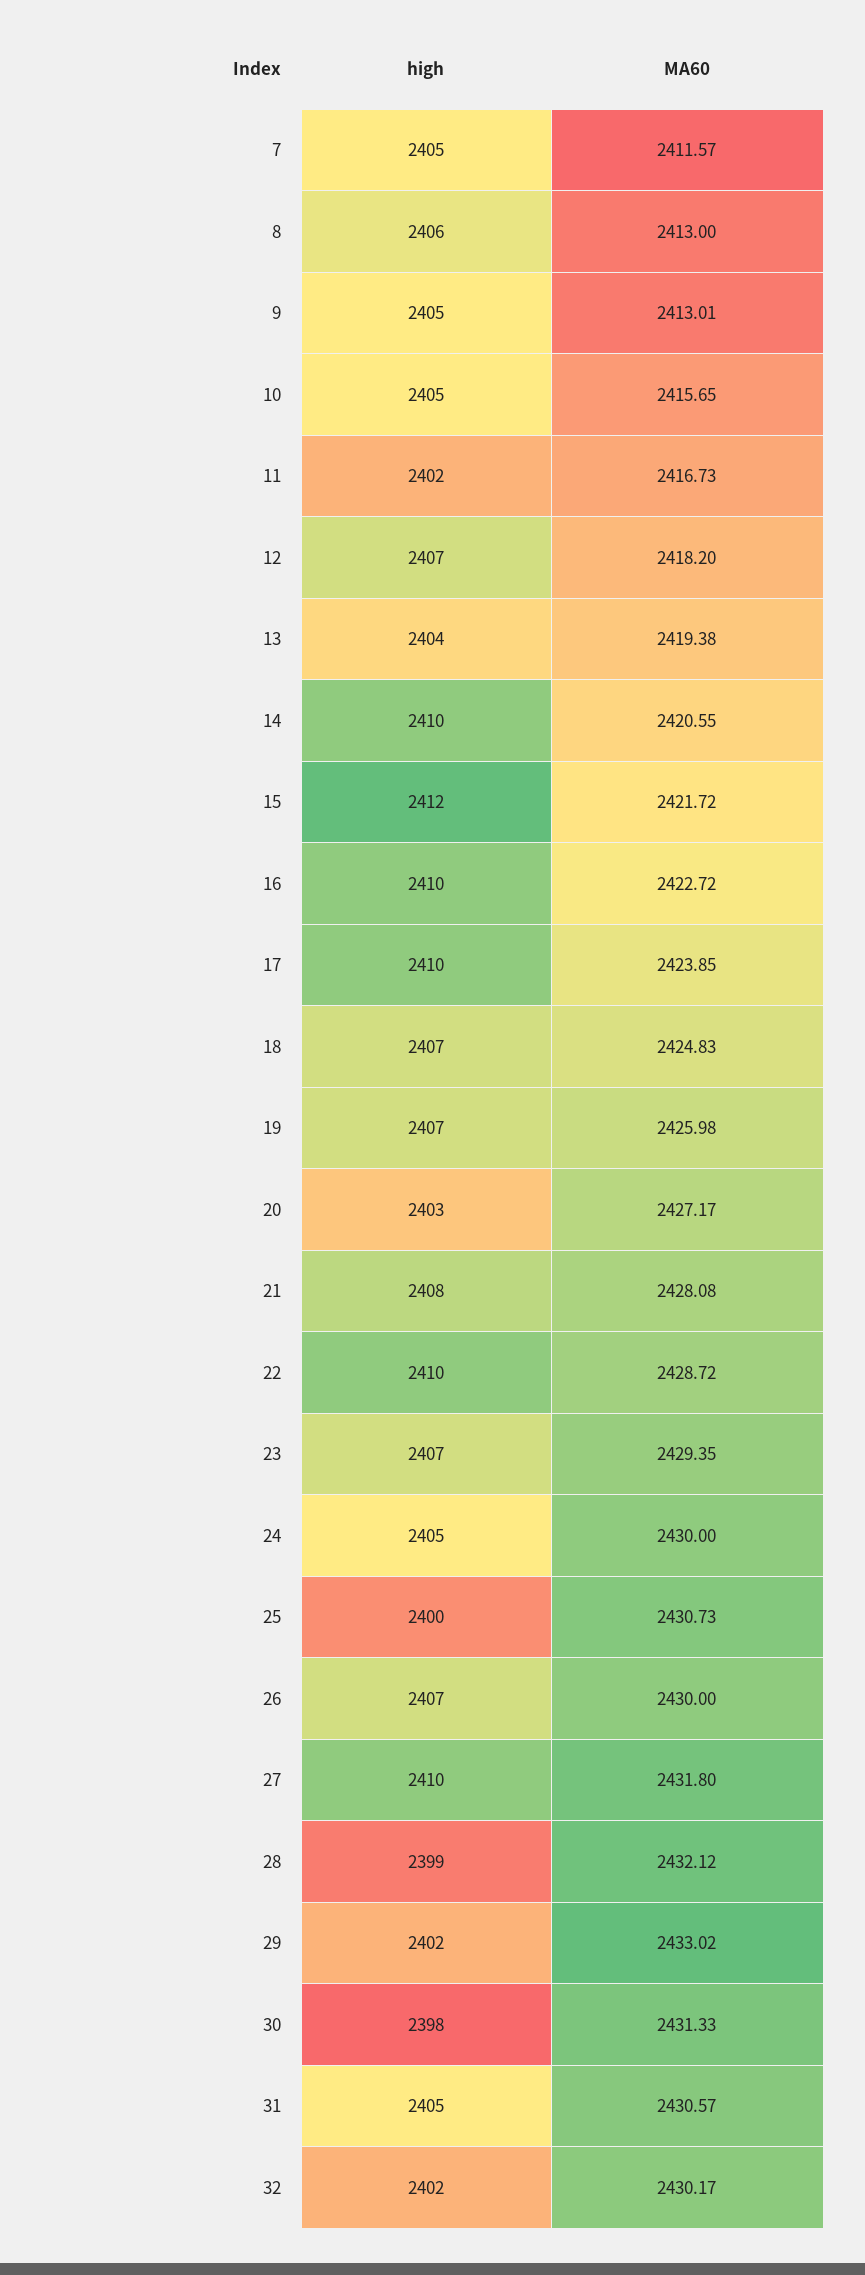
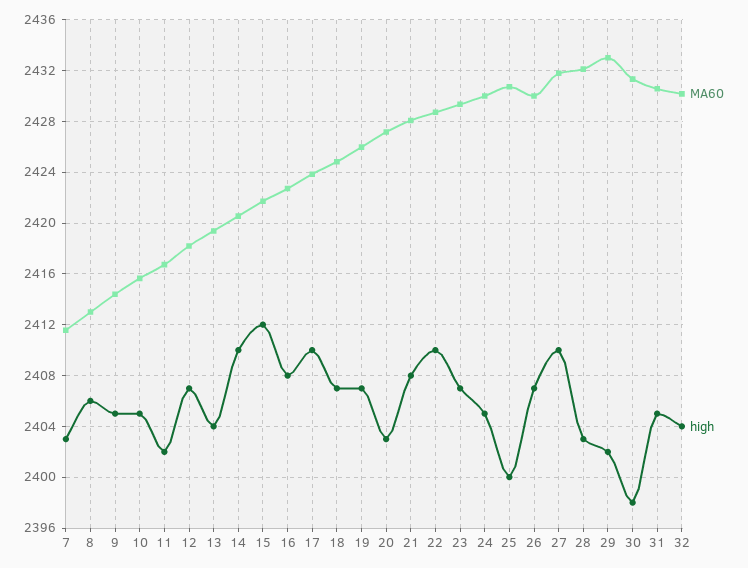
high, 7: 2405 -> 2403
MA60, 9: 2413.01 -> 2414.5
high, 16: 2410 -> 2408
high, 28: 2399 -> 2403
high, 32: 2402 -> 2404

